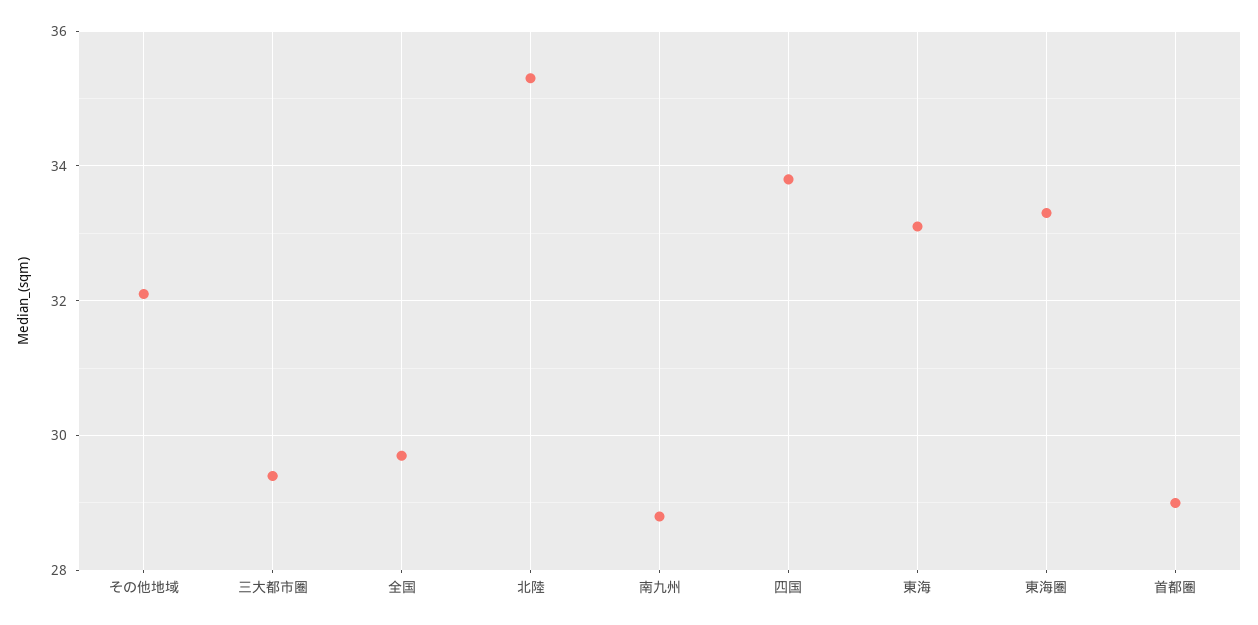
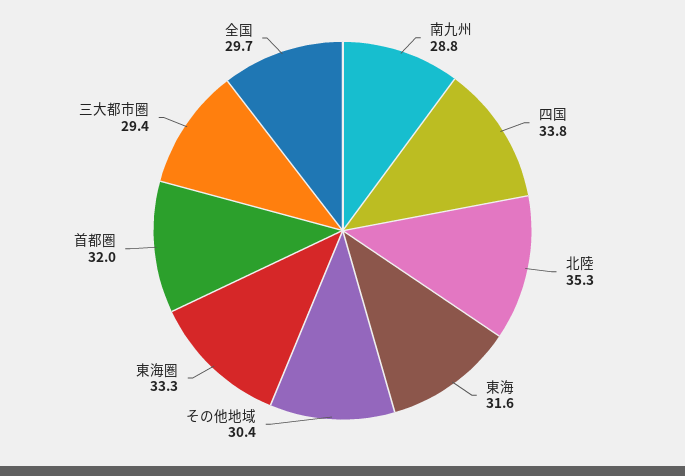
その他地域: 32 -> 30.4
東海: 33 -> 31.6
首都圏: 29 -> 32

